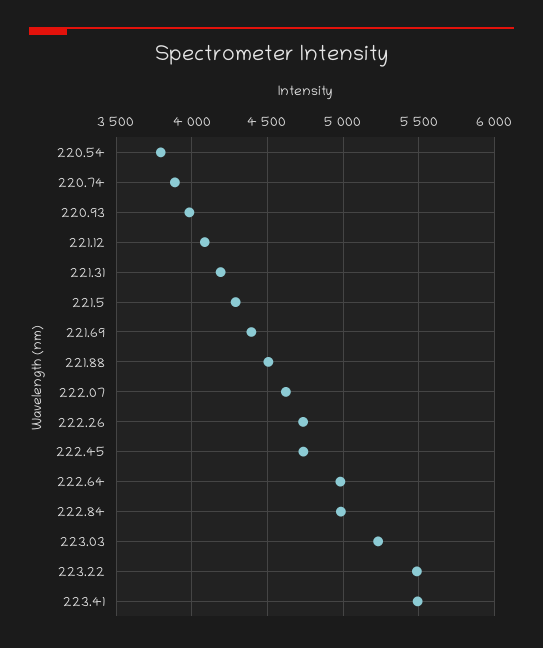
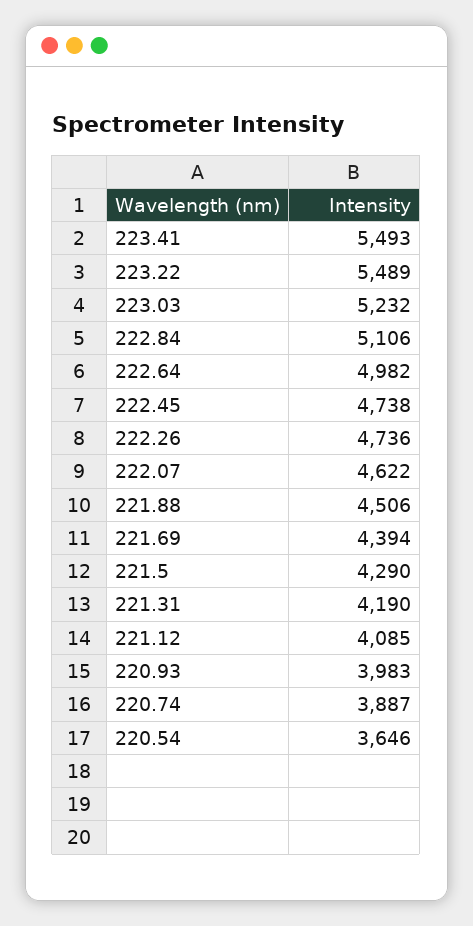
220.54: 3800 -> 3646
222.84: 5000 -> 5106

